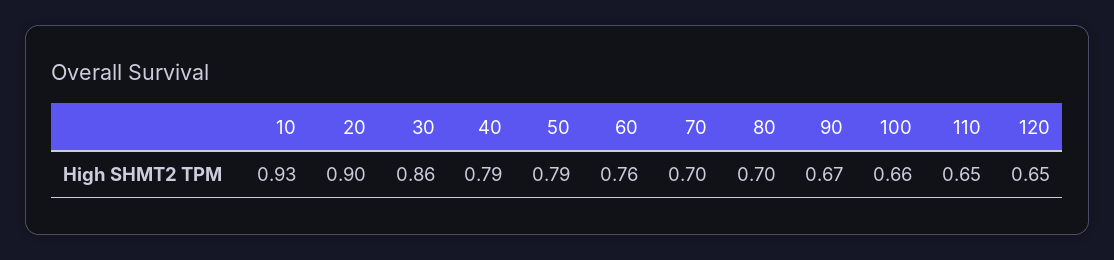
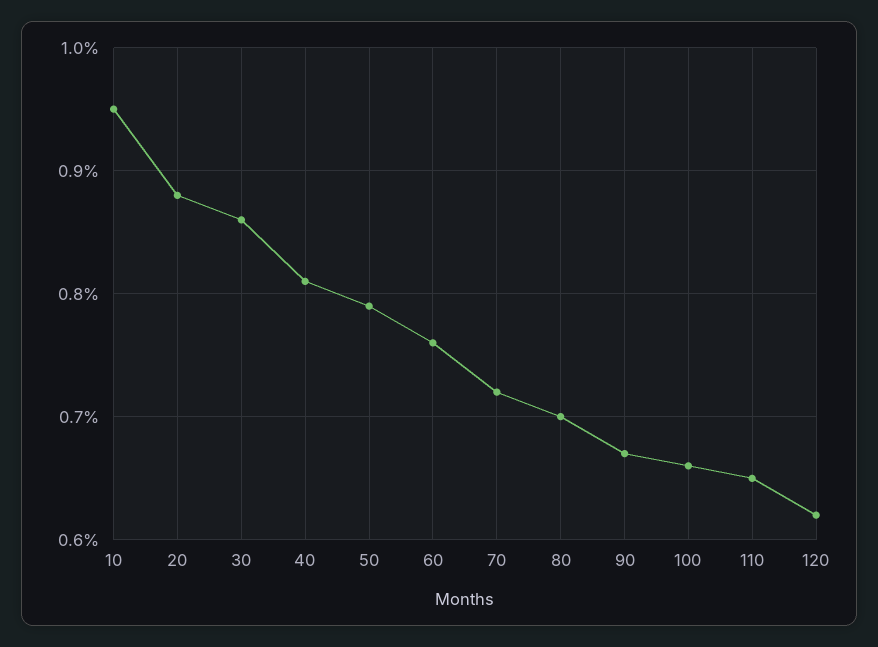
10: 0.93 -> 0.95
20: 0.9 -> 0.88
40: 0.79 -> 0.81
70: 0.7 -> 0.72
120: 0.65 -> 0.62

